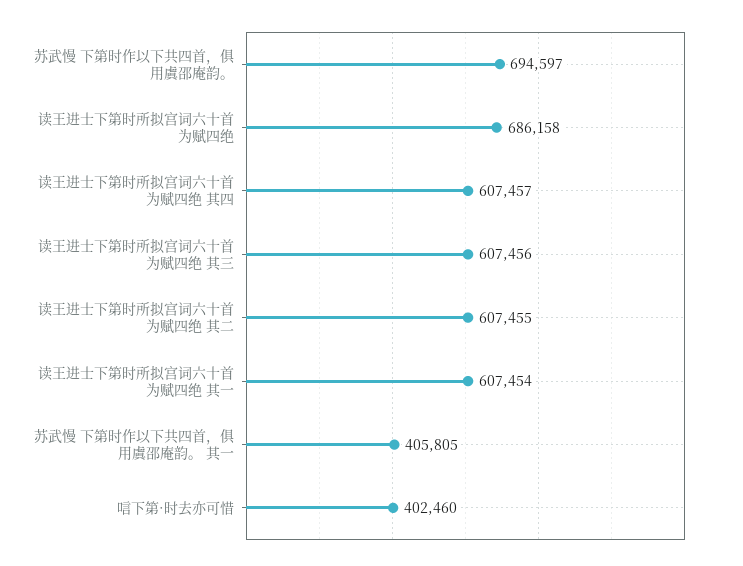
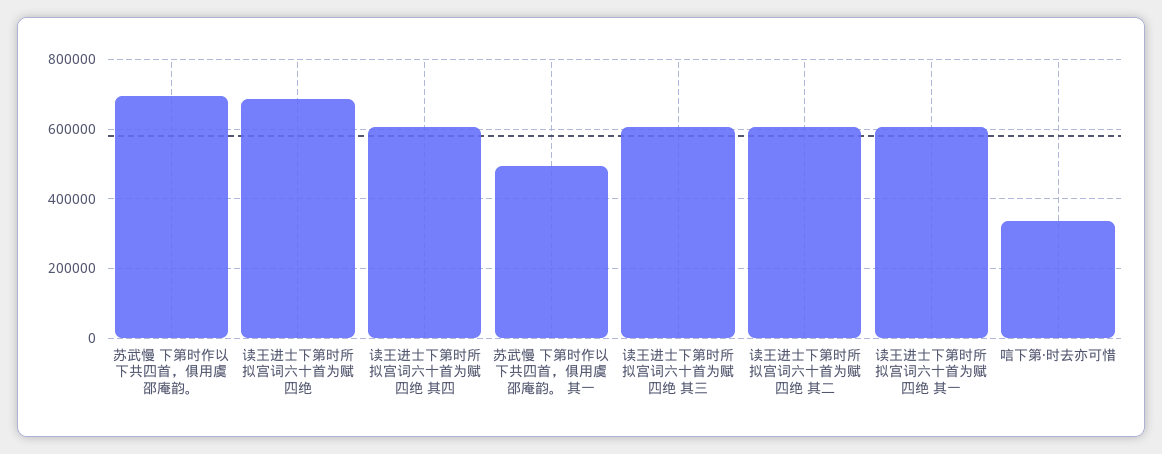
苏武慢 下第时作以下共四首，俱用虞邵庵韵。 其一: 405805 -> 500000
唁下第·时去亦可惜: 402460 -> 340000

